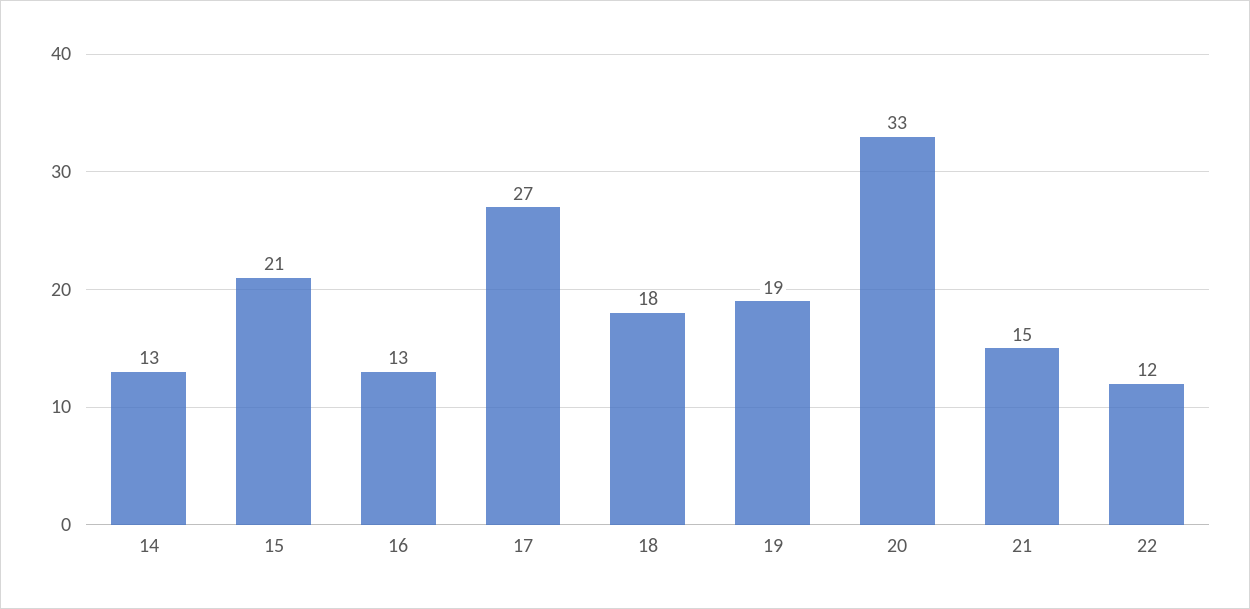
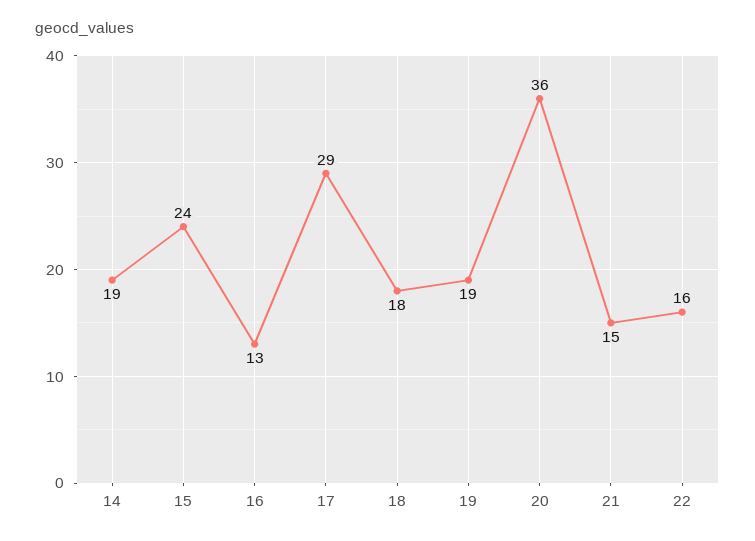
14: 13 -> 19
15: 21 -> 24
17: 27 -> 29
20: 33 -> 36
22: 12 -> 16

